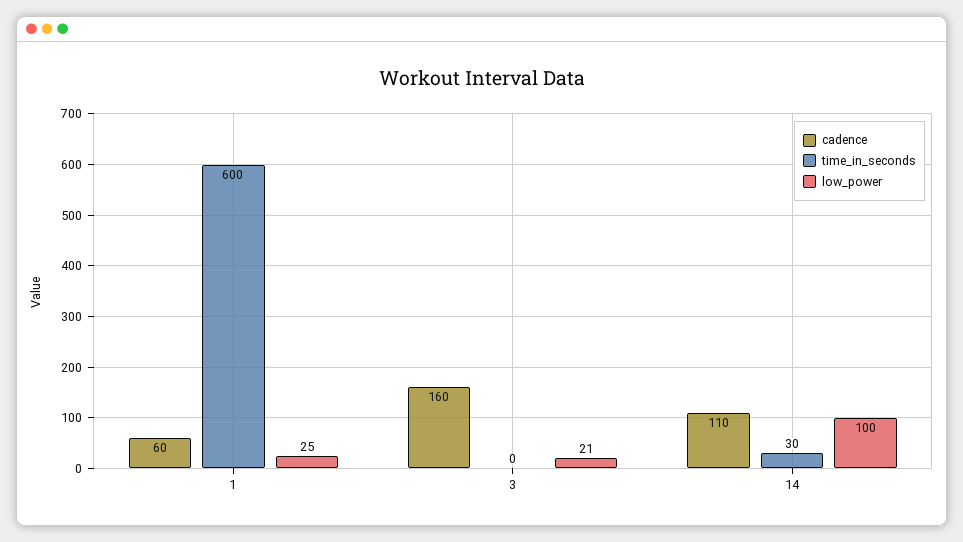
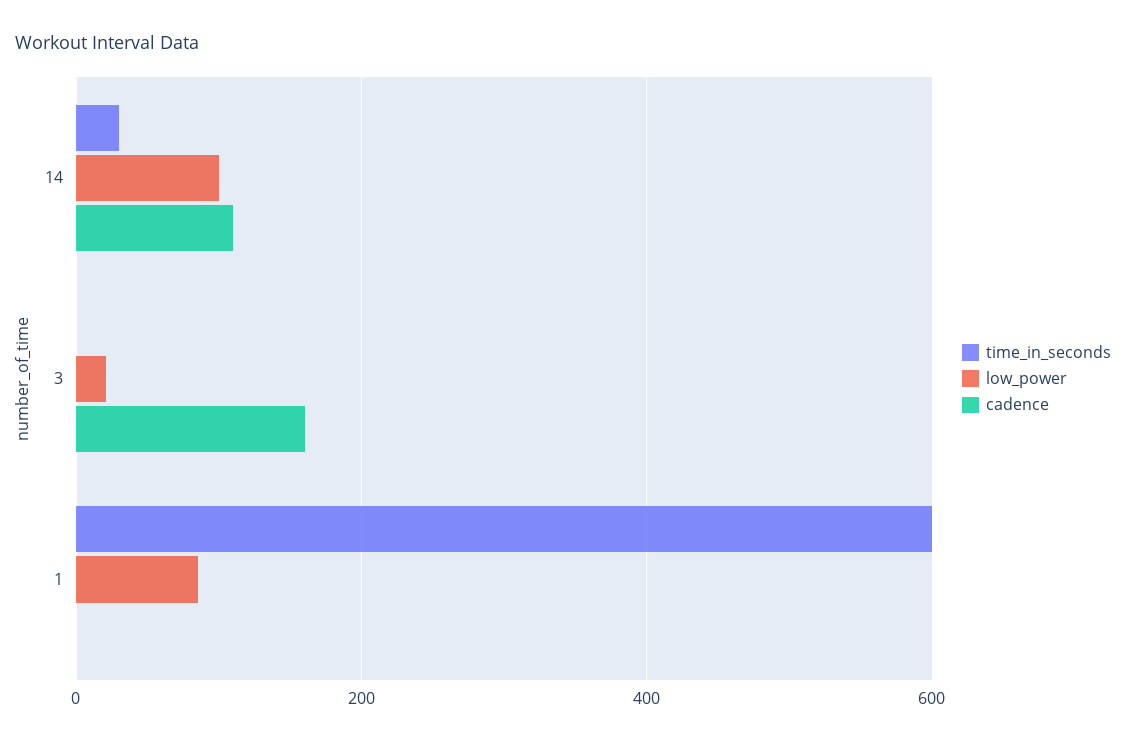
cadence, 1: 60 -> 0
low_power, 1: 25 -> 80

